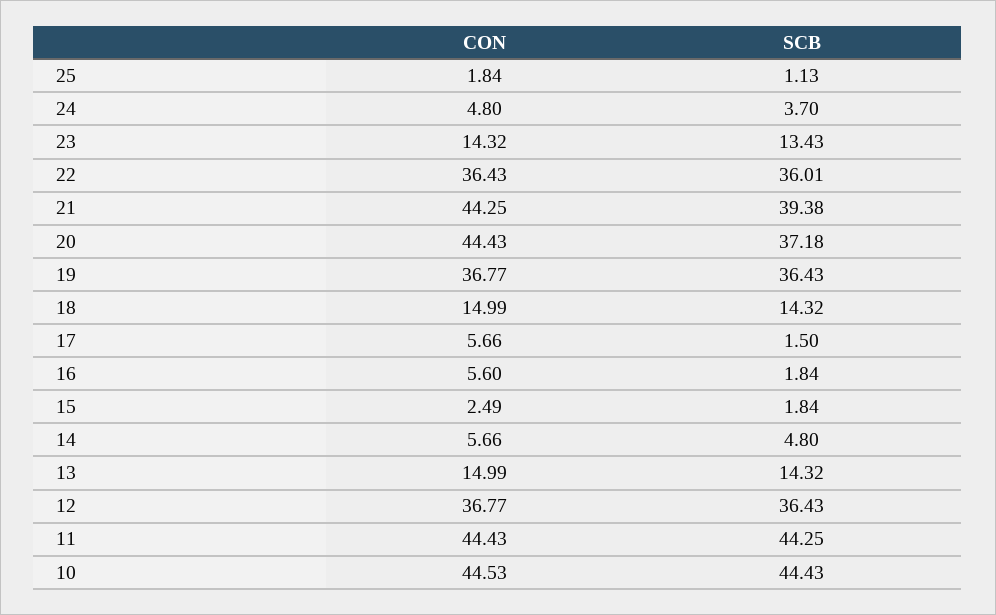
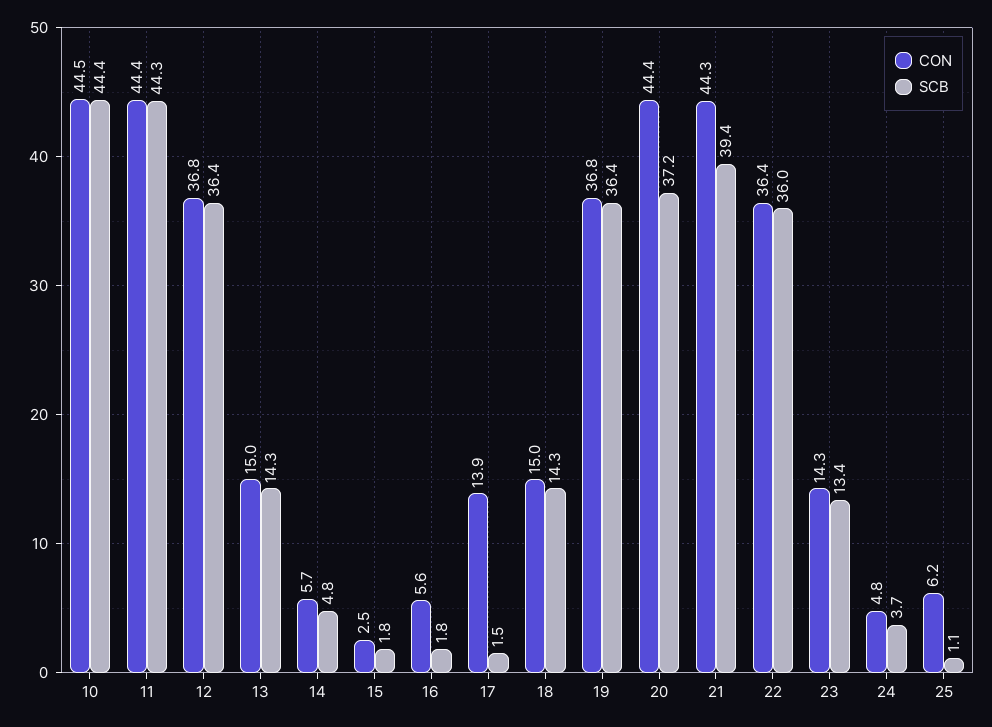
CON, 25: 1.84 -> 6.2
CON, 17: 5.66 -> 13.9

